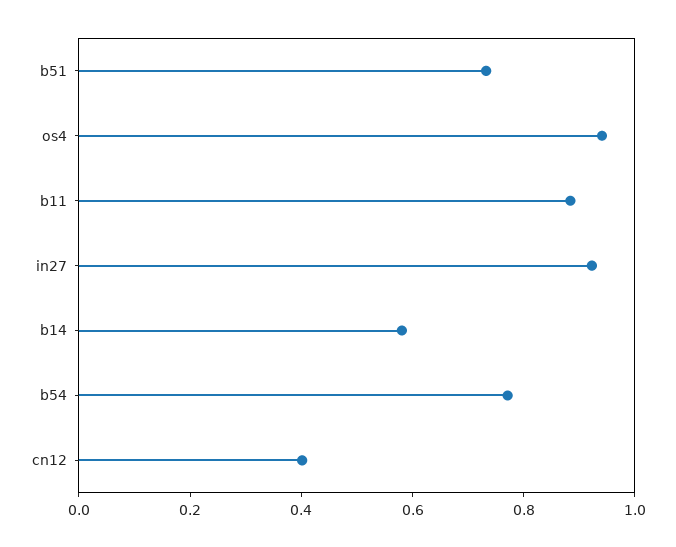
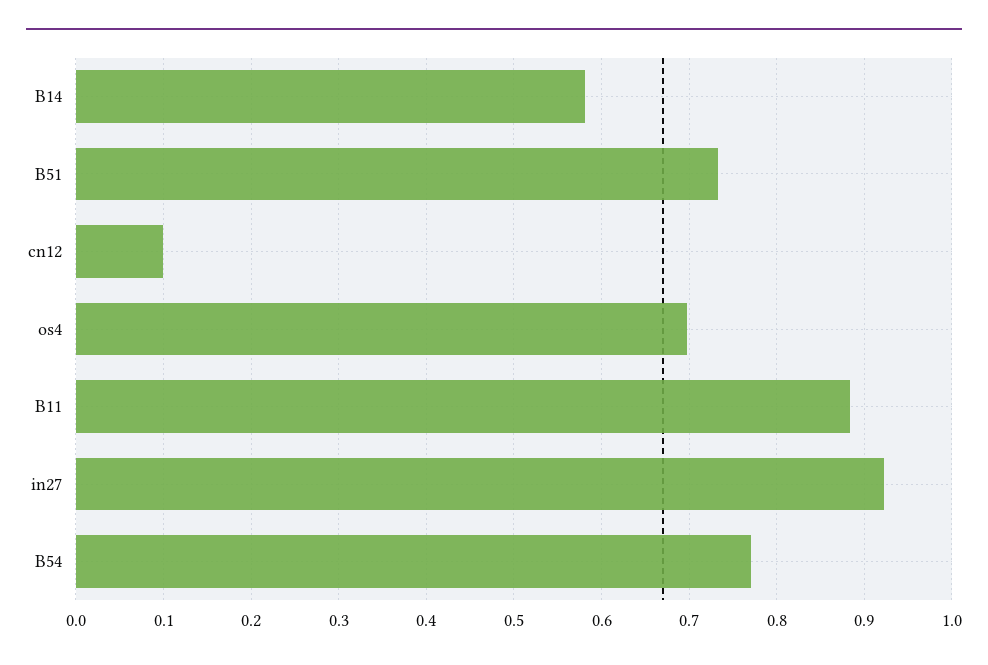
os4: 0.95 -> 0.7
cn12: 0.4 -> 0.1

